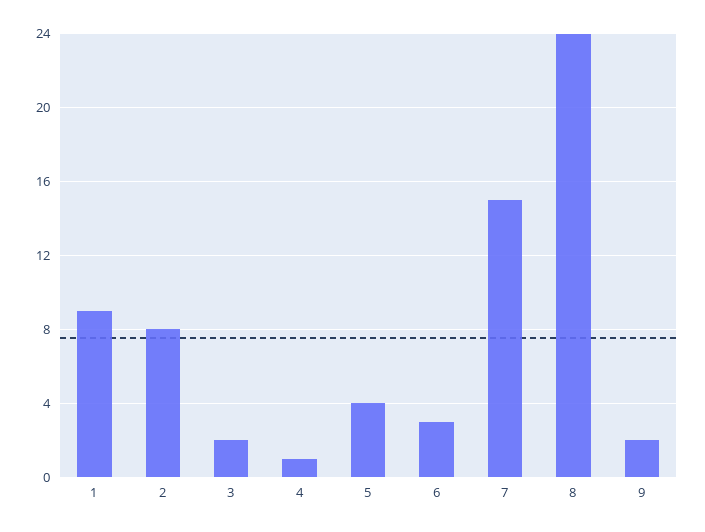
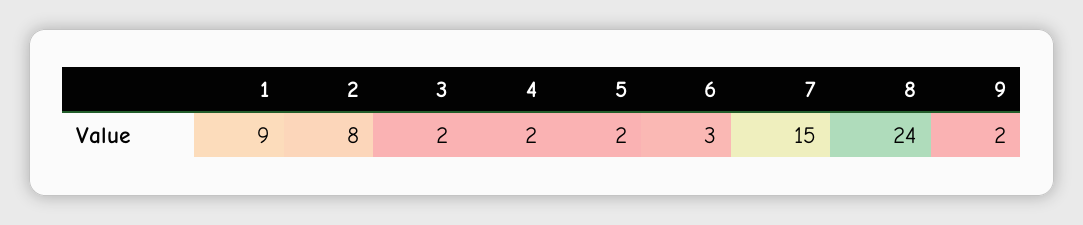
4: 1 -> 2
5: 4 -> 2

